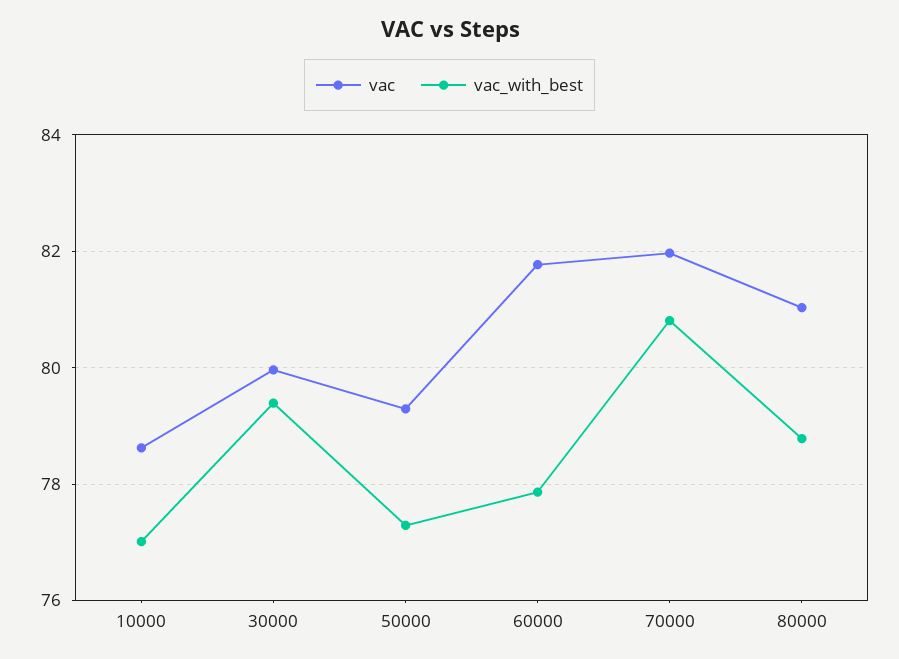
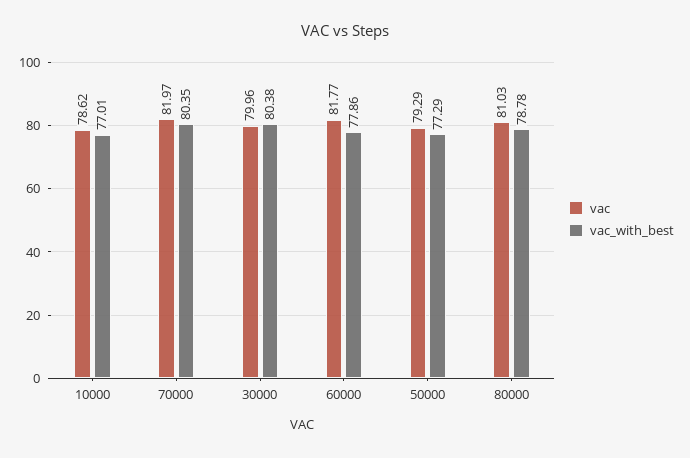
vac_with_best, 30000: 79.4 -> 80.38
vac_with_best, 70000: 80.8 -> 80.35

